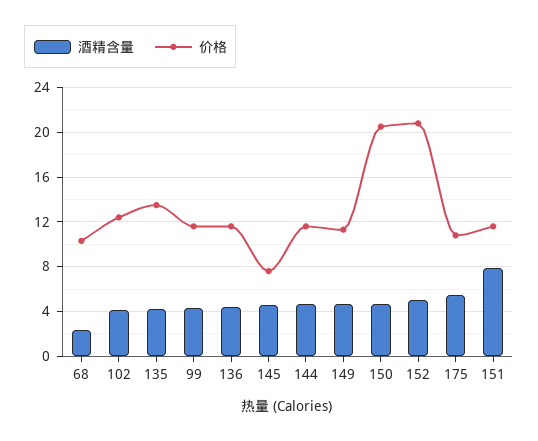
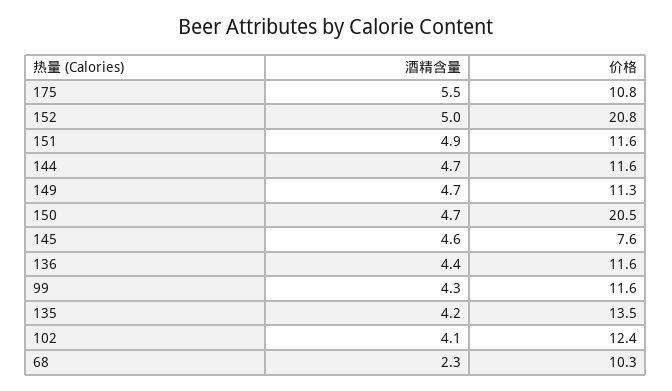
酒精含量, 151: 8 -> 4.9

